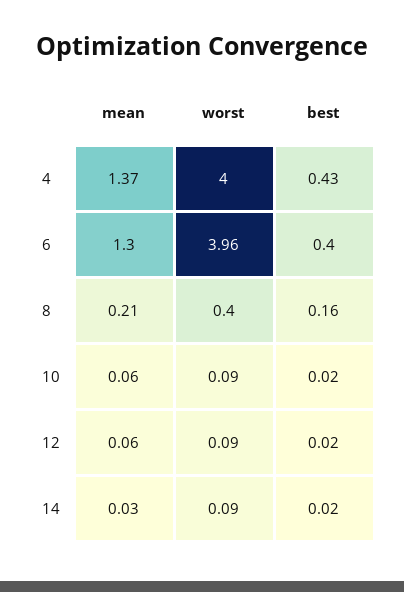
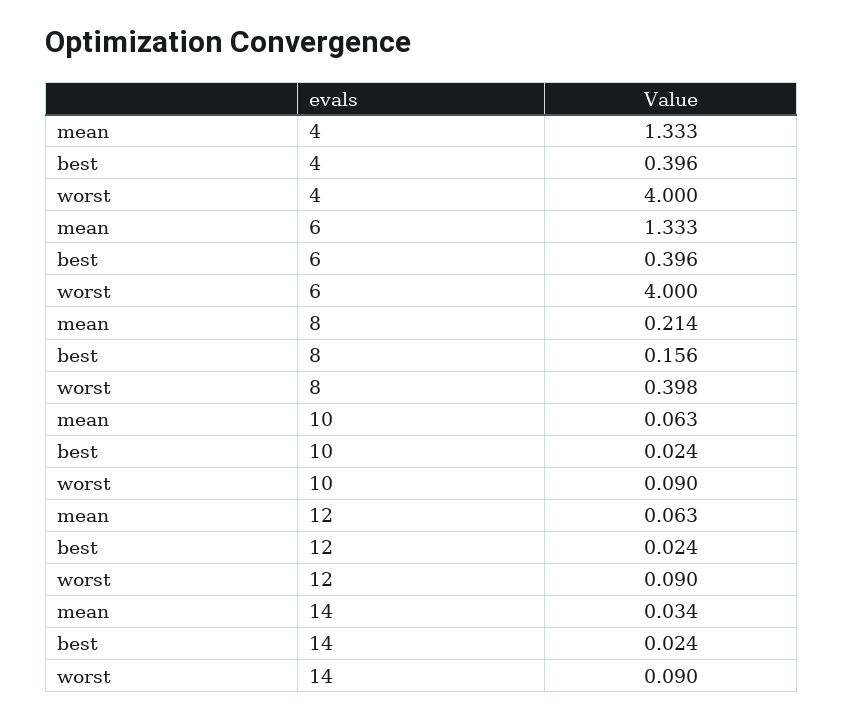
mean, 4: 1.37 -> 1.333
best, 4: 0.43 -> 0.396
mean, 6: 1.3 -> 1.333
worst, 6: 3.96 -> 4

